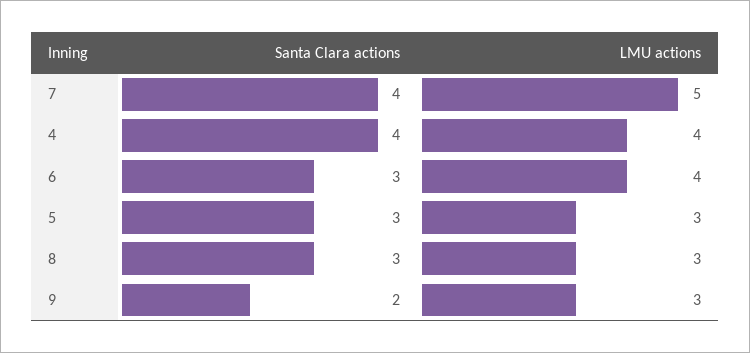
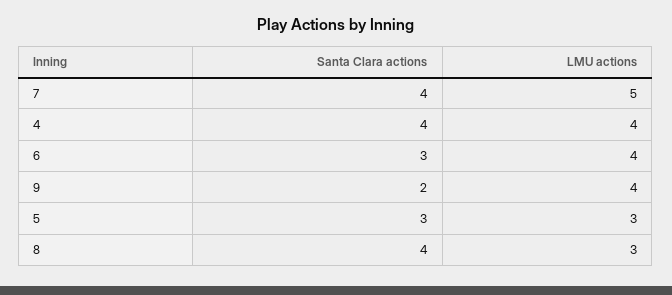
Santa Clara actions, 8: 3 -> 4
LMU actions, 9: 3 -> 4

